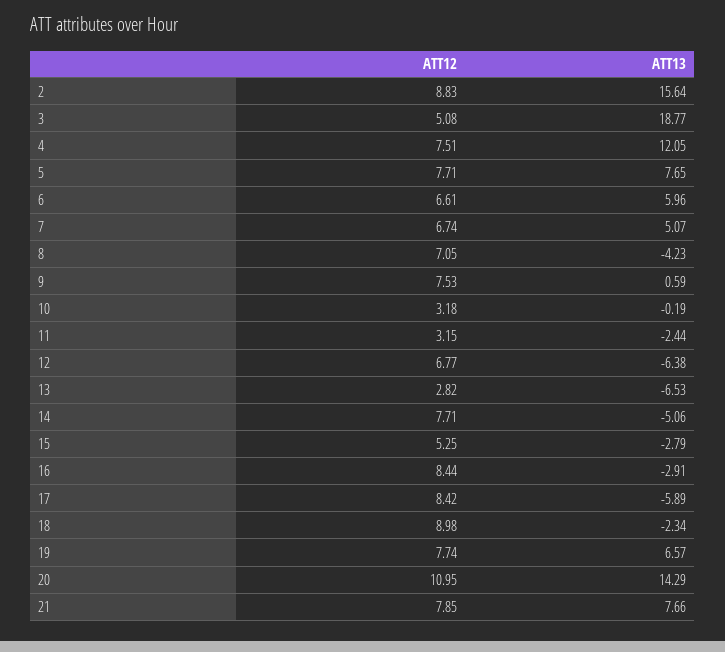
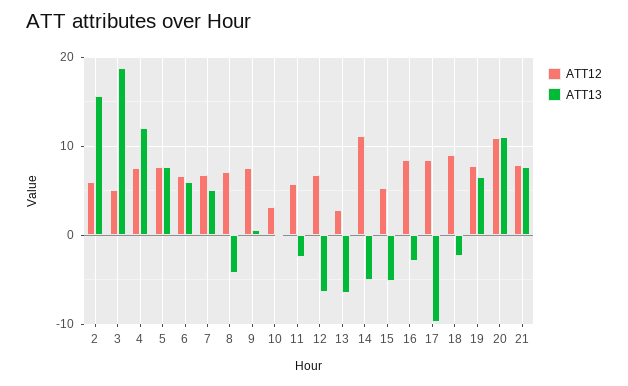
ATT12, 2: 8.83 -> 6
ATT12, 11: 3.15 -> 6
ATT12, 14: 7.71 -> 11
ATT13, 15: -2.79 -> -5
ATT13, 17: -5.89 -> -10
ATT13, 20: 14.29 -> 11

